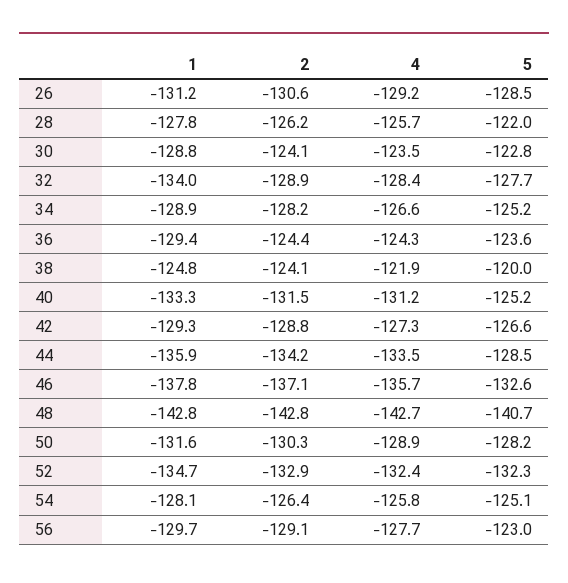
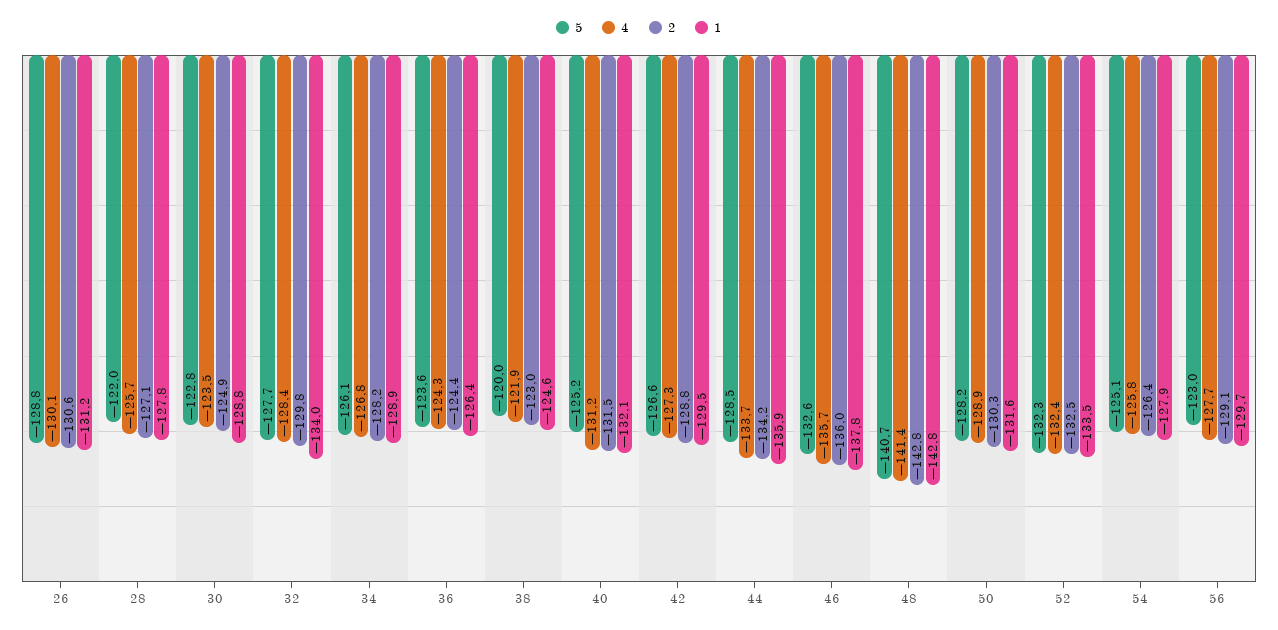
4, 26: -129.2 -> -130.1
5, 26: -128.5 -> -128.8
2, 28: -126.2 -> -127.1
2, 30: -124.1 -> -124.9
2, 32: -128.9 -> -129.8
4, 34: -126.6 -> -126.8
5, 34: -125.2 -> -126.1
1, 36: -129.4 -> -126.4
1, 38: -124.8 -> -124.6
2, 38: -124.1 -> -123
1, 40: -133.3 -> -132.1
1, 42: -129.3 -> -129.5
4, 44: -133.5 -> -133.7
2, 46: -137.1 -> -136
4, 48: -142.7 -> -141.4
1, 52: -134.7 -> -133.5
2, 52: -132.9 -> -132.5
1, 54: -128.1 -> -127.9

